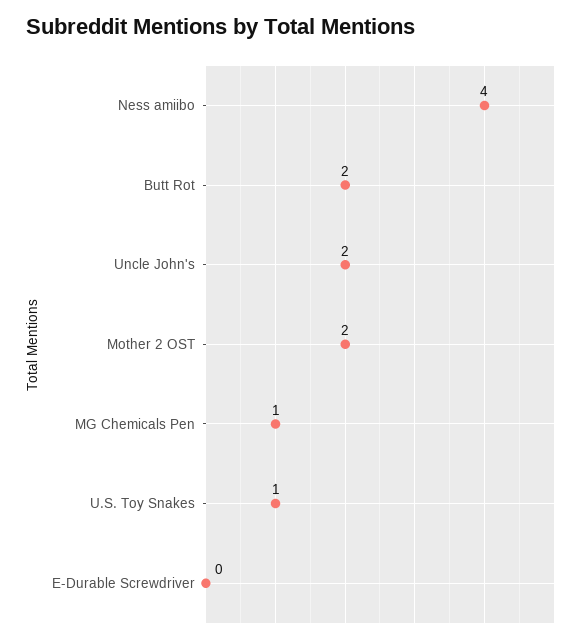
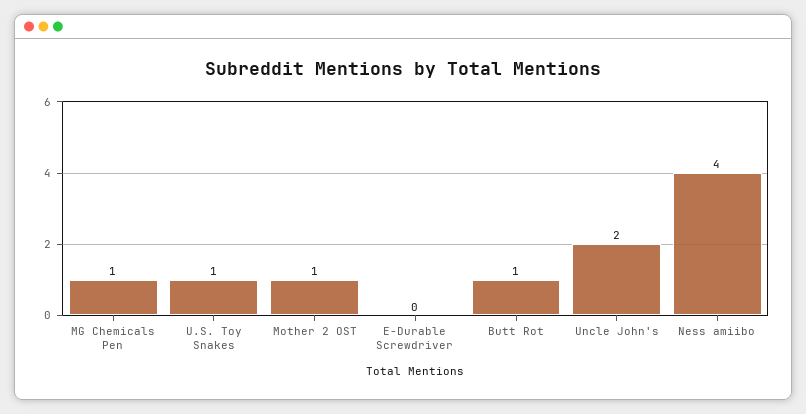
Butt Rot: 2 -> 1
Mother 2 OST: 2 -> 1

